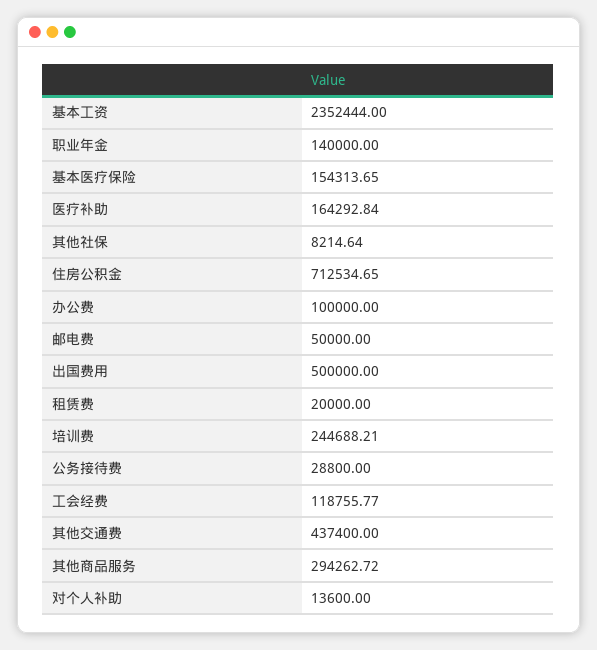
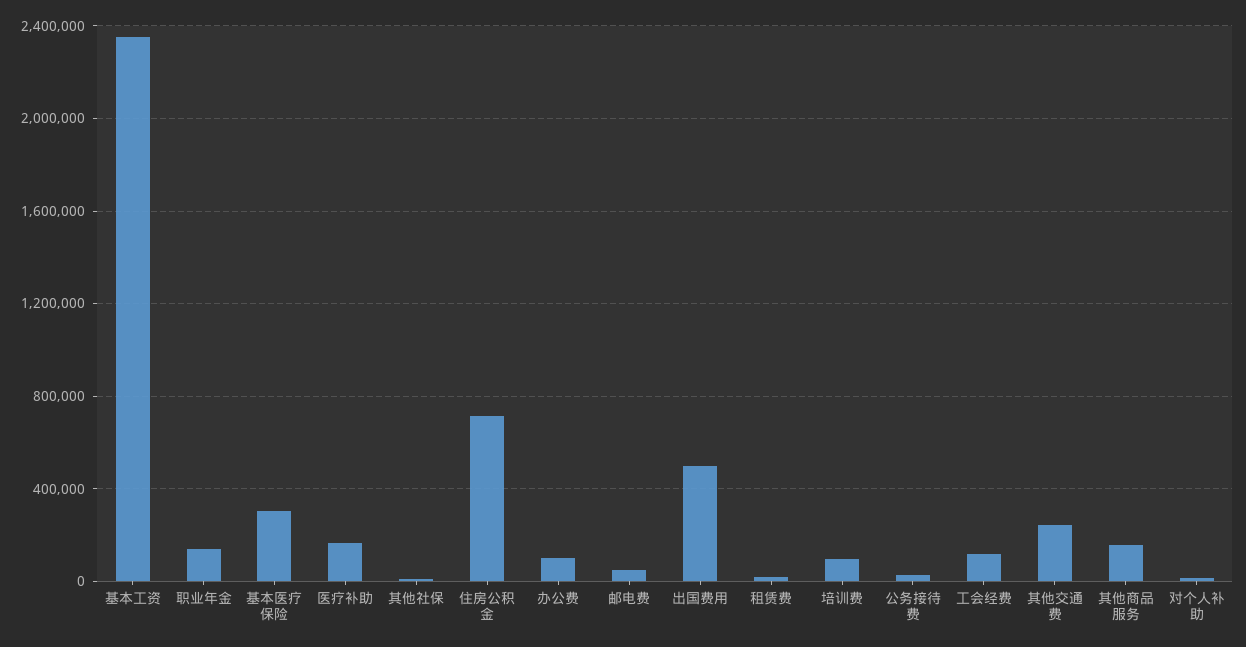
基本医疗保险: 154313.65 -> 300000
培训费: 244688.21 -> 100000
其他交通费: 437400 -> 250000
其他商品服务: 294262.72 -> 150000

